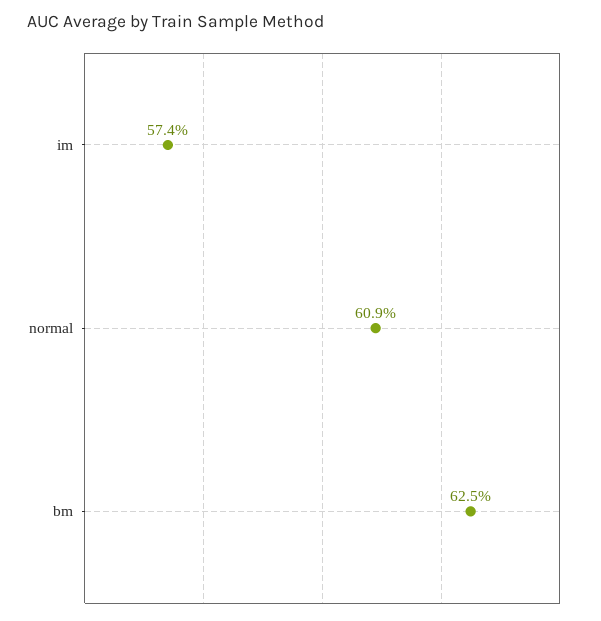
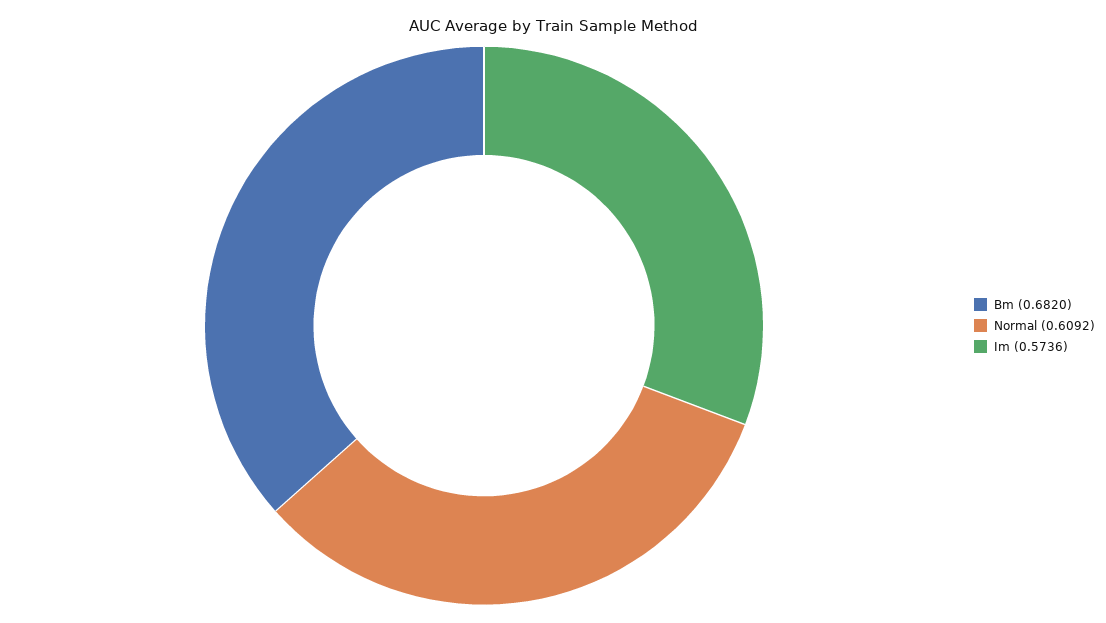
bm: 0.625 -> 0.682

